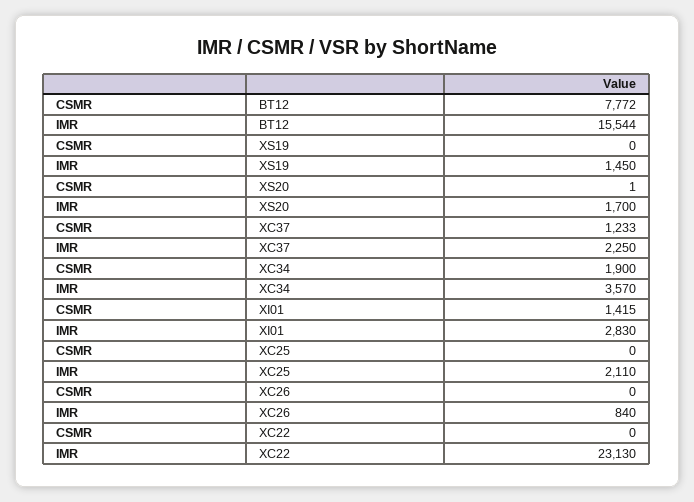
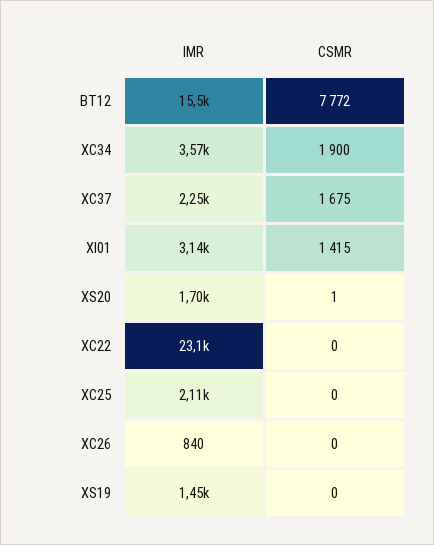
CSMR, XC37: 1233 -> 1675
IMR, XI01: 2830 -> 3140

